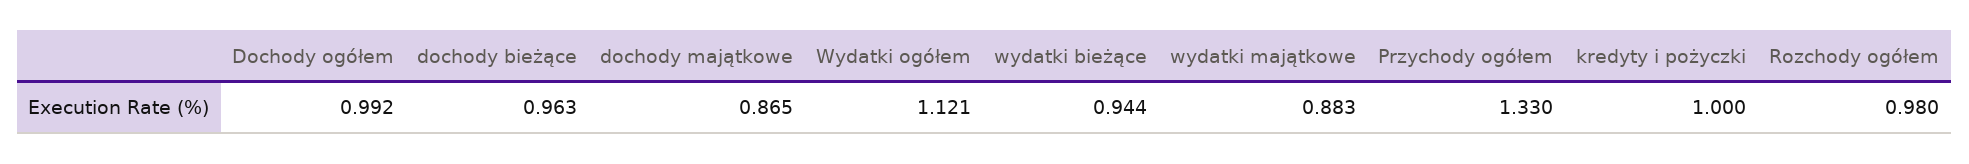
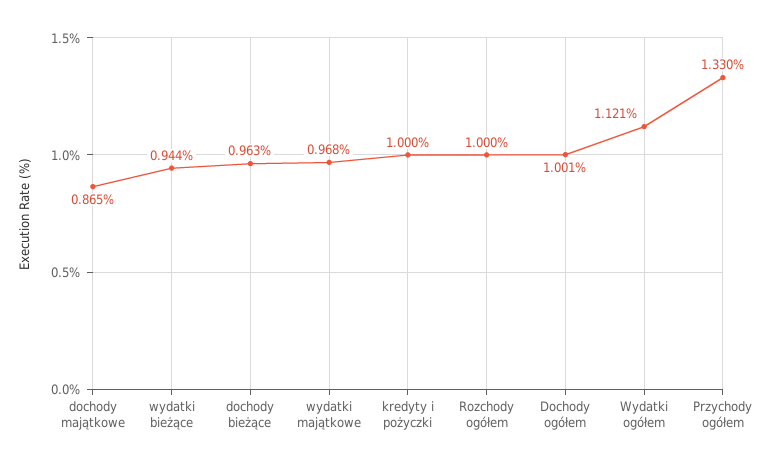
Dochody ogółem: 0.992 -> 1.001
wydatki majątkowe: 0.883 -> 0.968
Rozchody ogółem: 0.98 -> 1

